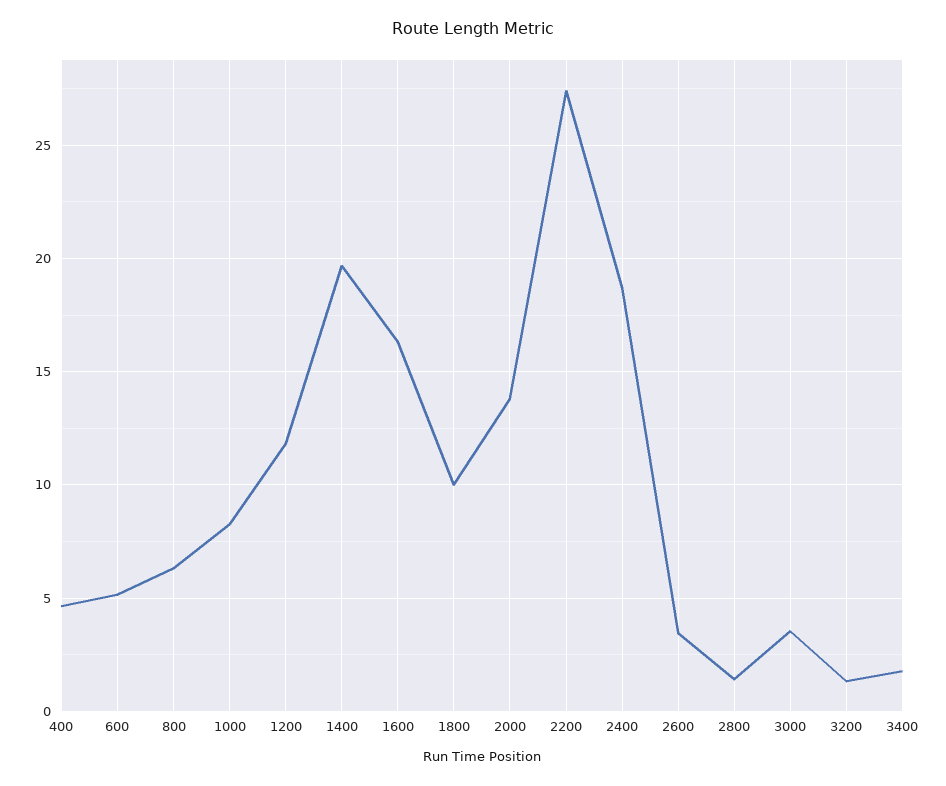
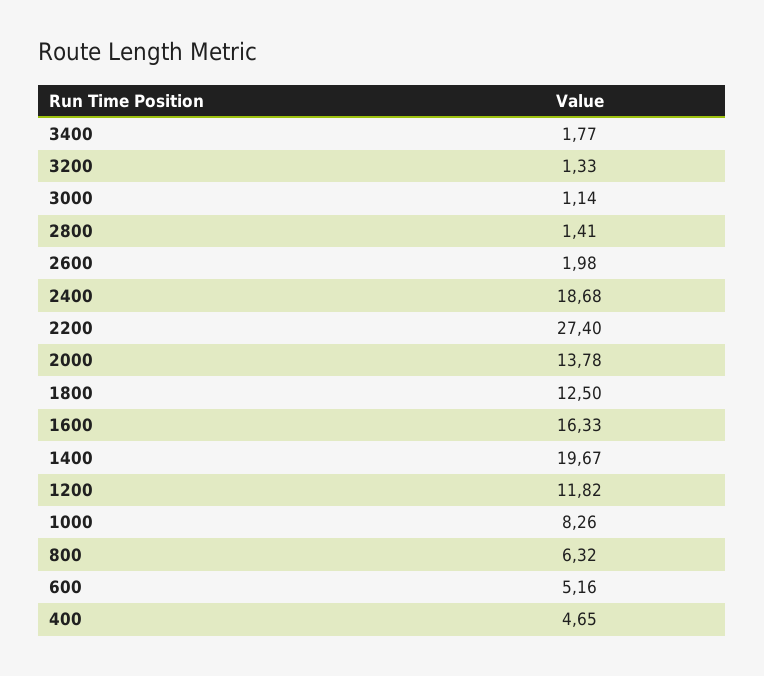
1800: 10 -> 12.5
2600: 3.5 -> 1.98
3000: 3.5 -> 1.14

